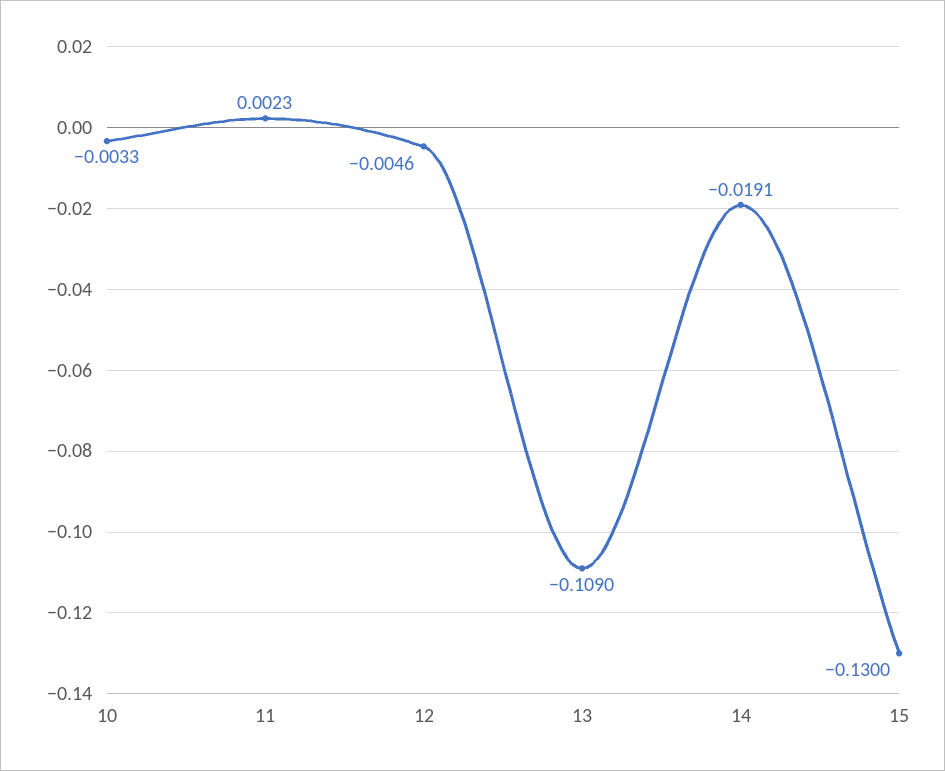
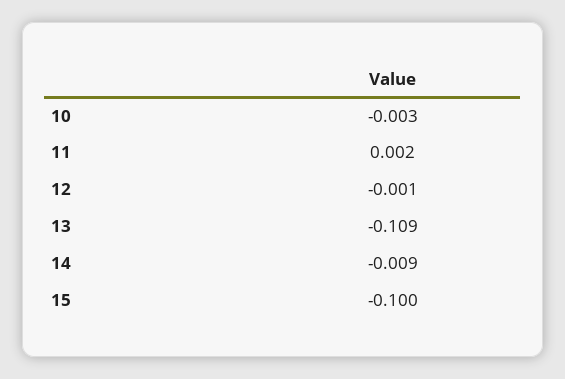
12: -0.0046 -> -0.001
14: -0.0191 -> -0.009
15: -0.13 -> -0.1

